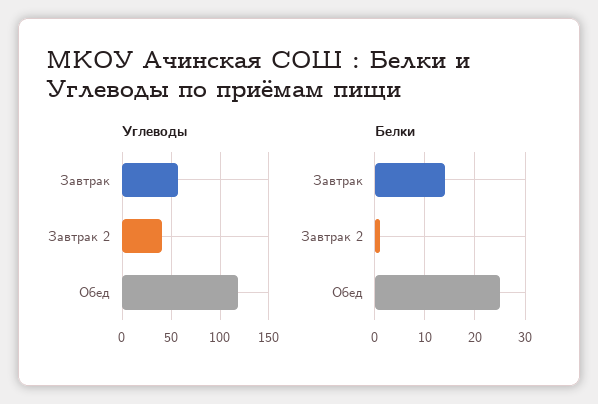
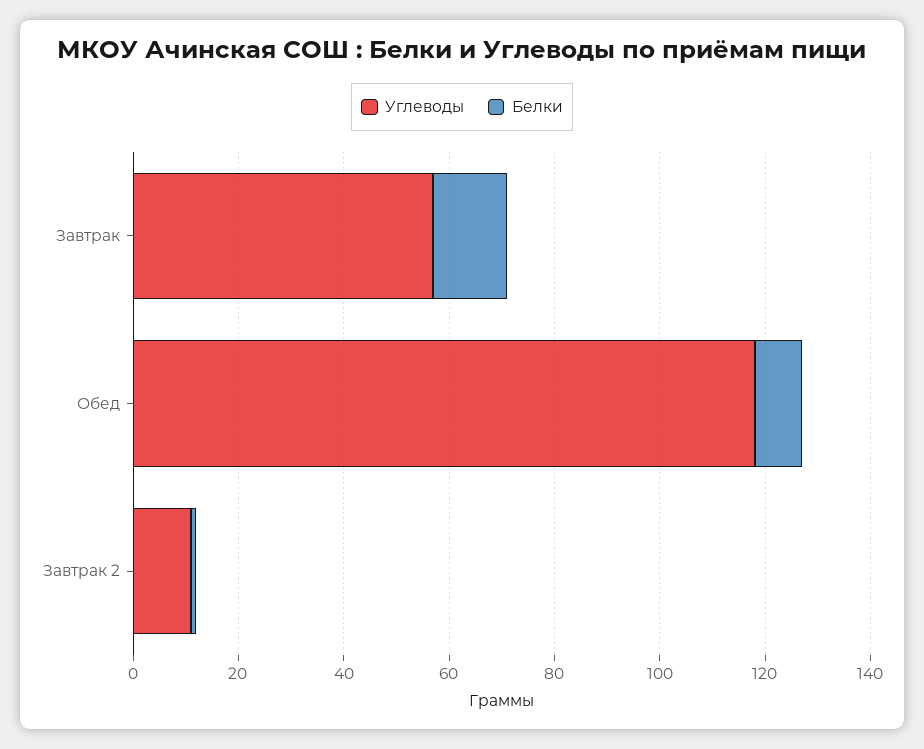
Углеводы, Завтрак 2: 40 -> 10
Белки, Обед: 25 -> 10

